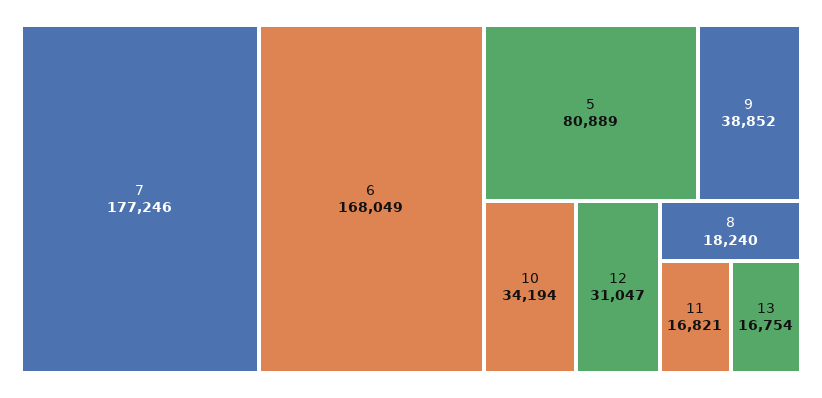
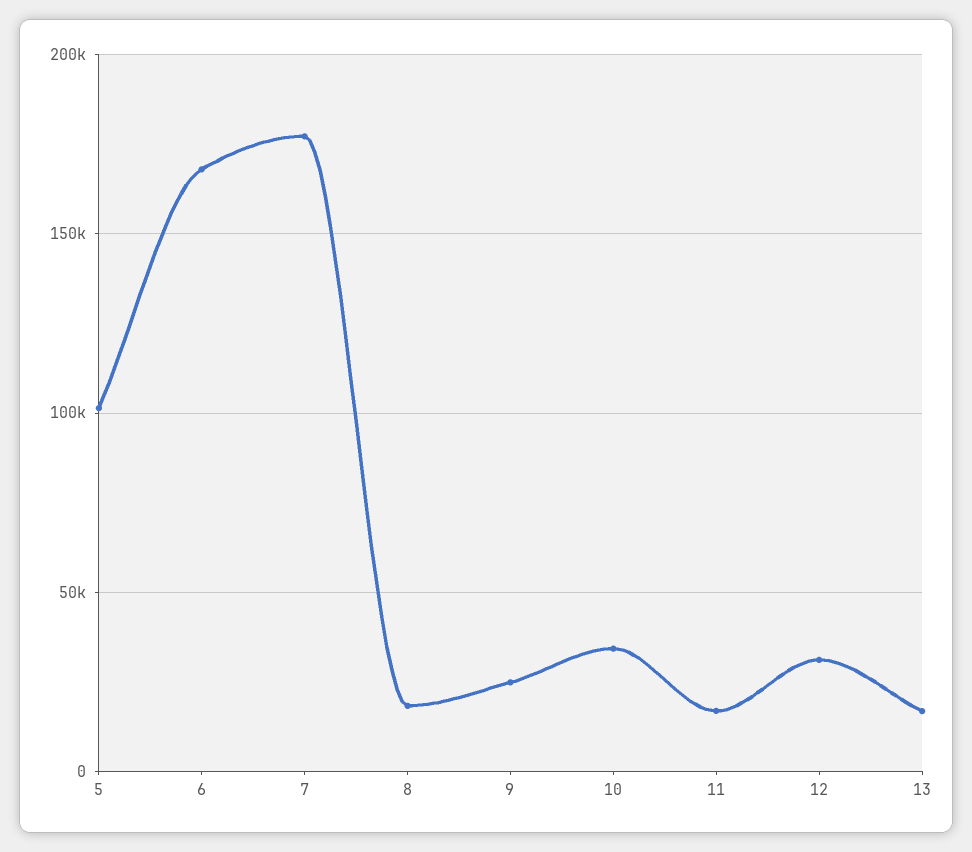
5: 80889 -> 100000
9: 38852 -> 25000

